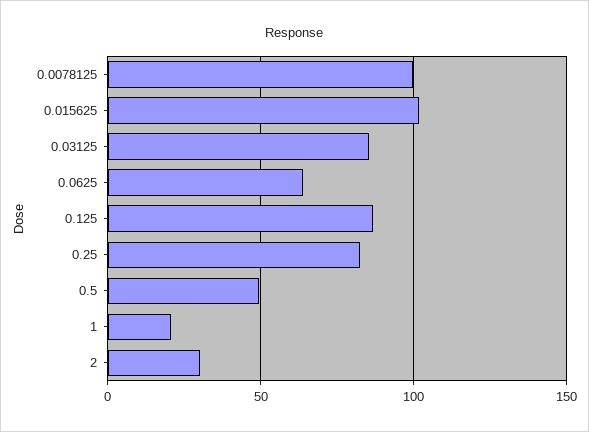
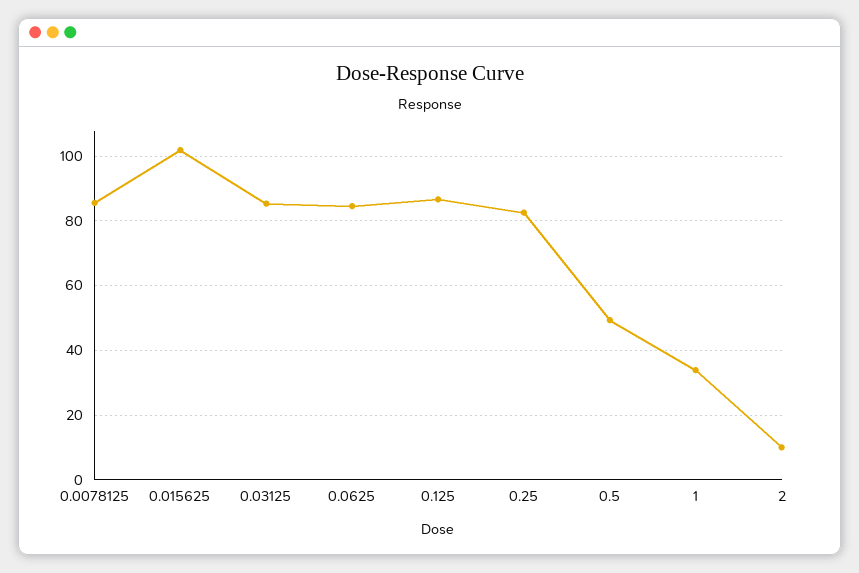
0.0078125: 100 -> 86
0.0625: 65 -> 84
1: 20 -> 34
2: 30 -> 10

